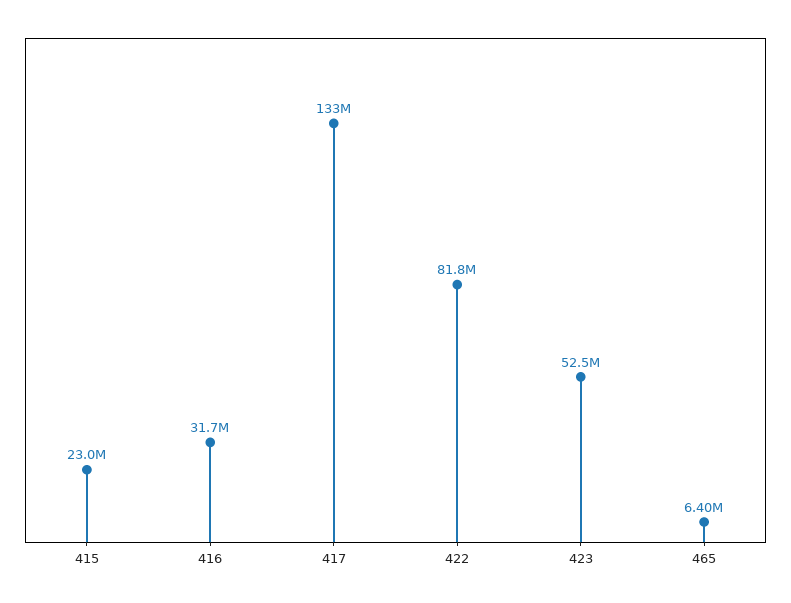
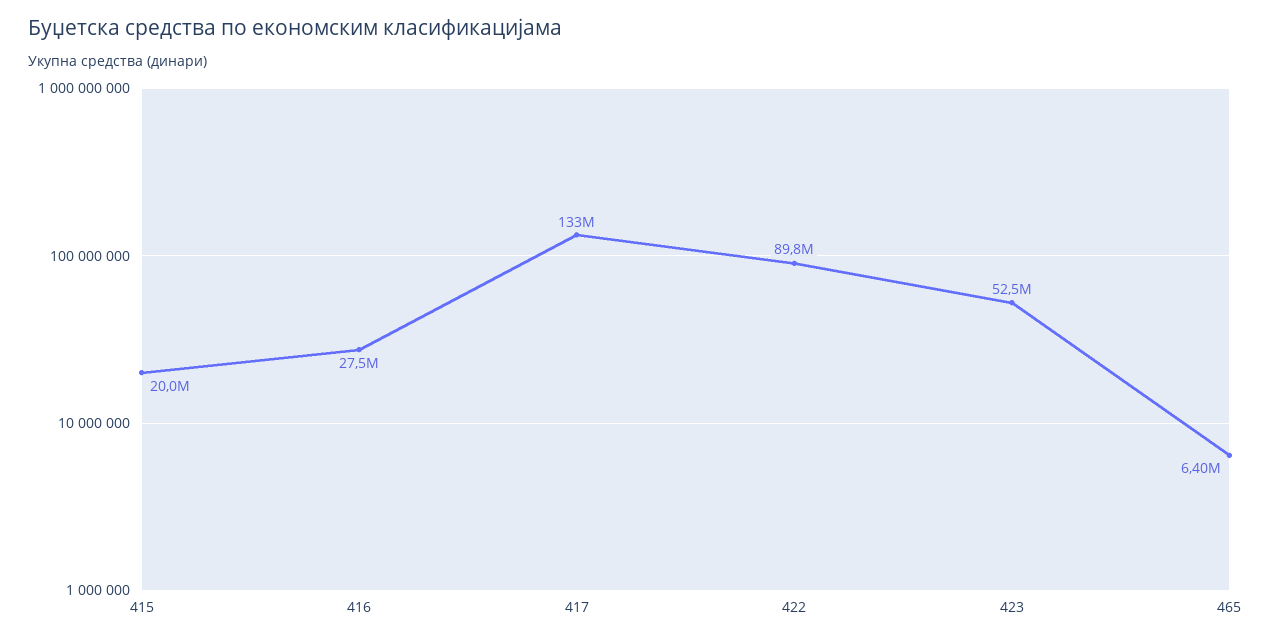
415: 23000000 -> 20000000
416: 31700000 -> 27500000
422: 81800000 -> 89800000

